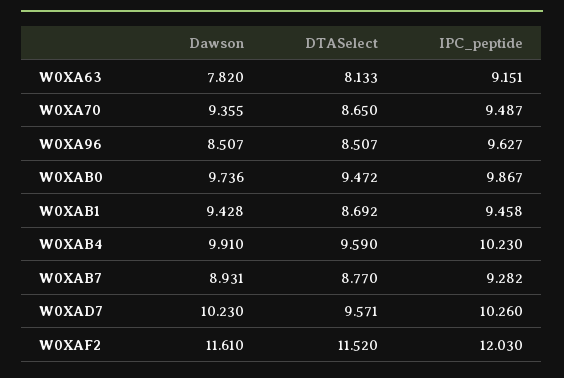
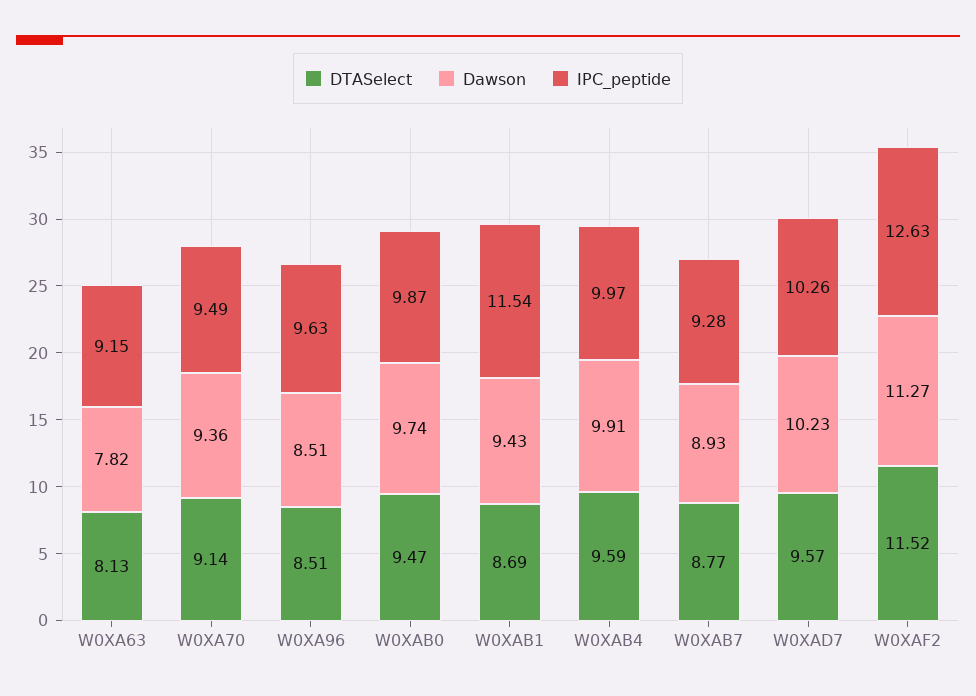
DTASelect, W0XA70: 8.65 -> 9.14
IPC_peptide, W0XAB1: 9.458 -> 11.54
IPC_peptide, W0XAB4: 10.23 -> 9.97
Dawson, W0XAF2: 11.61 -> 11.27
IPC_peptide, W0XAF2: 12.03 -> 12.63

